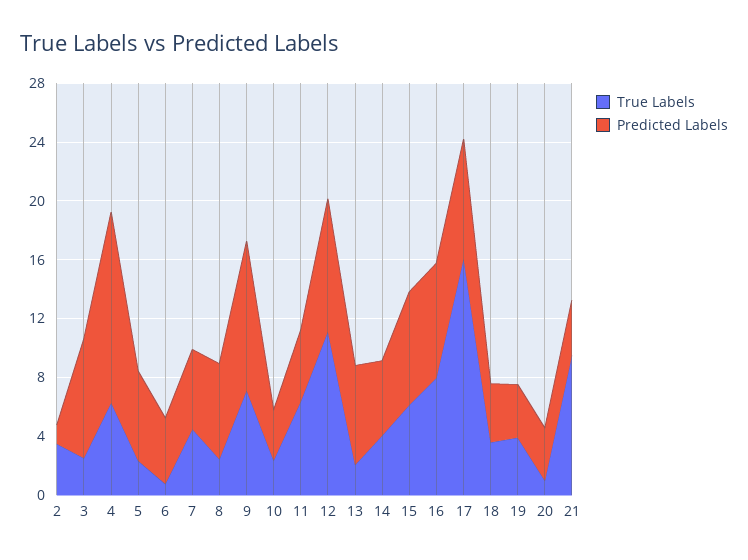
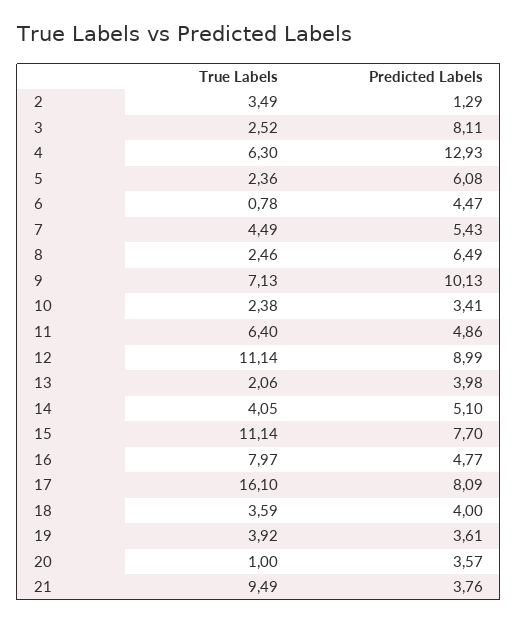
Predicted Labels, 13: 7 -> 3.98
True Labels, 15: 6 -> 11.14
Predicted Labels, 16: 8 -> 4.77

